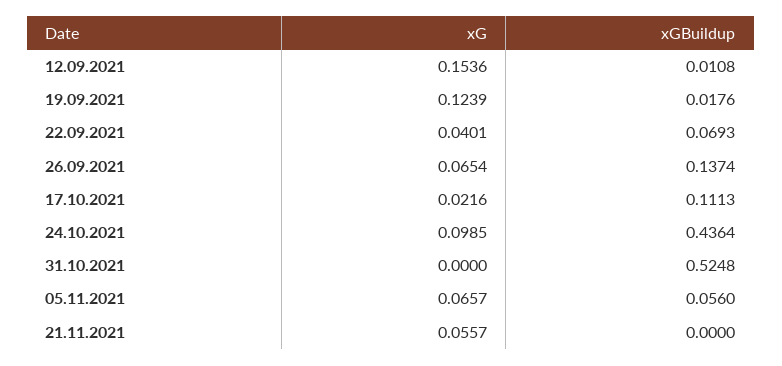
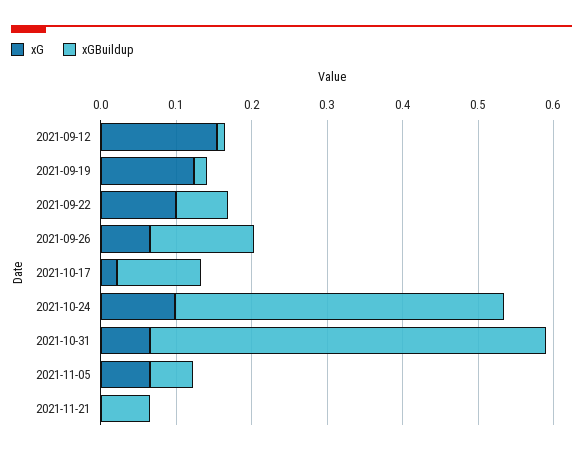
xG, 22.09.2021: 0.0401 -> 0.1
xG, 31.10.2021: 0 -> 0.06
xG, 21.11.2021: 0.0557 -> 0
xGBuildup, 21.11.2021: 0 -> 0.06

